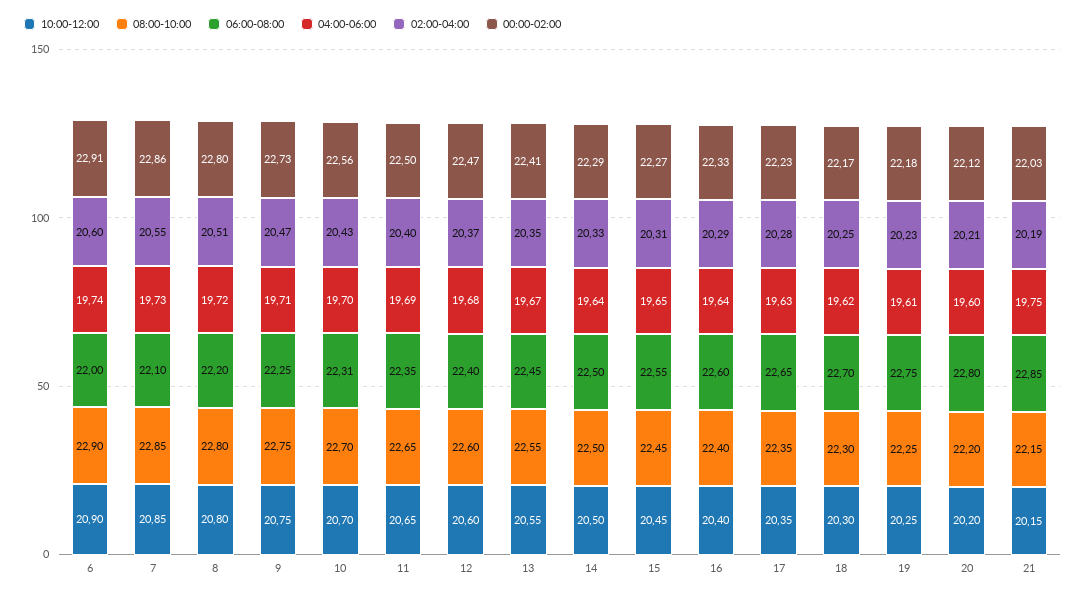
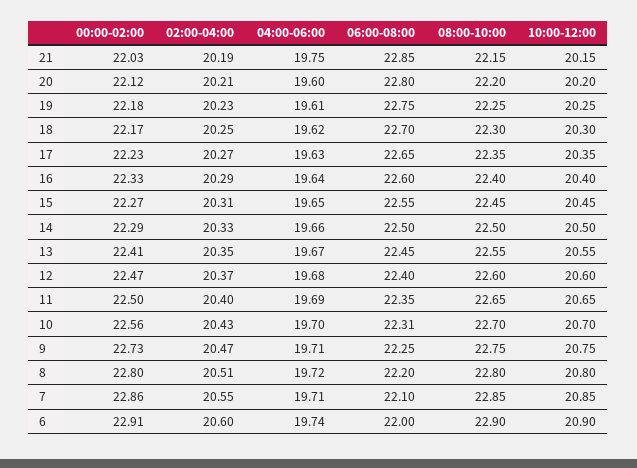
04:00-06:00, 7: 19.73 -> 19.71
04:00-06:00, 14: 19.64 -> 19.66
02:00-04:00, 17: 20.28 -> 20.27

